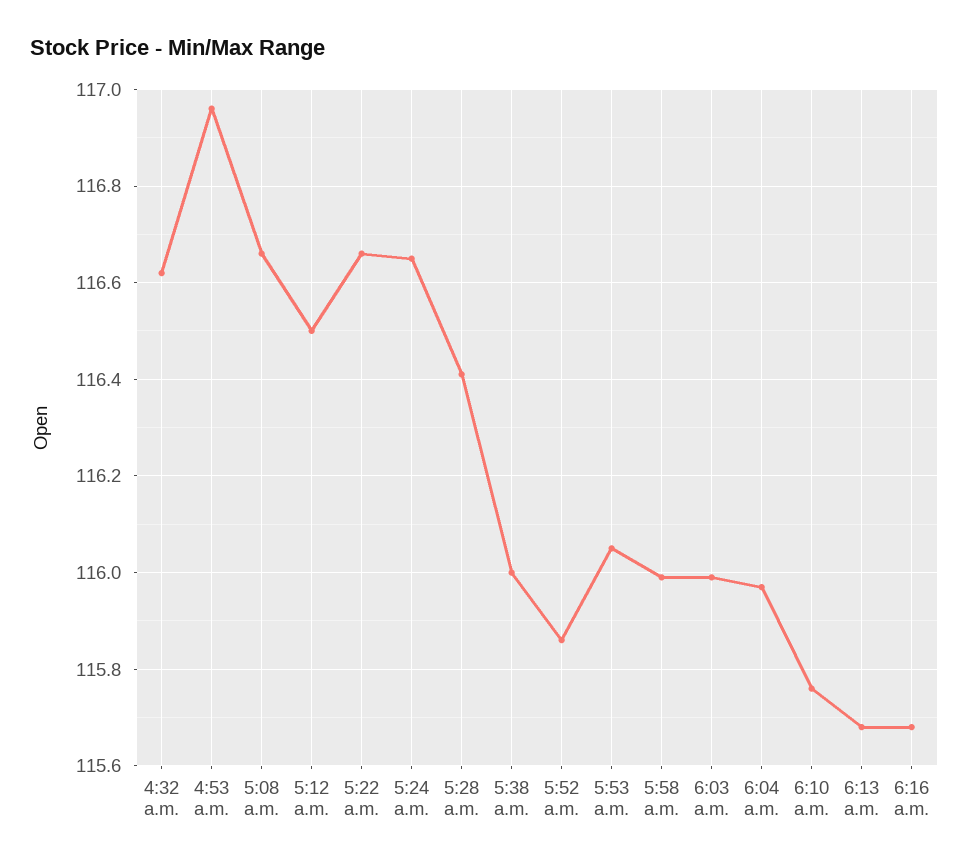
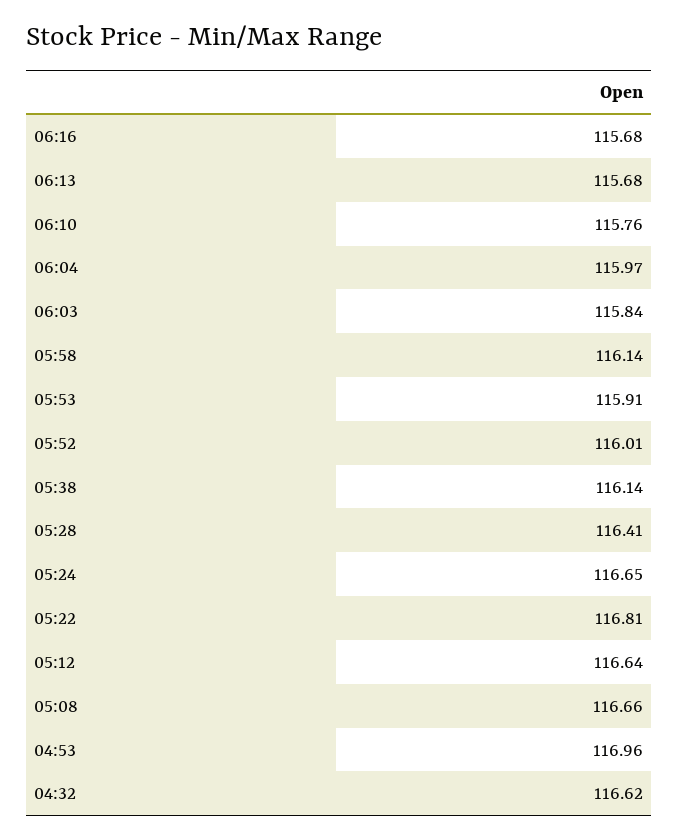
5:12 a.m.: 116.5 -> 116.64
5:22 a.m.: 116.65 -> 116.81
5:38 a.m.: 116 -> 116.14
5:52 a.m.: 115.85 -> 116.01
5:53 a.m.: 116.05 -> 115.91
5:58 a.m.: 116 -> 116.14
6:03 a.m.: 116 -> 115.84

